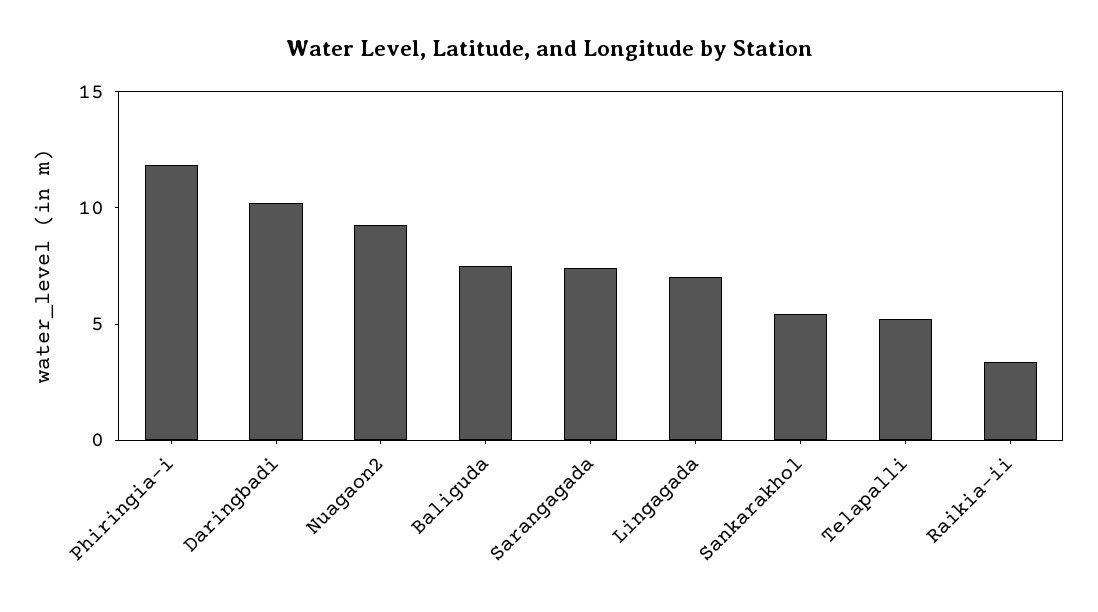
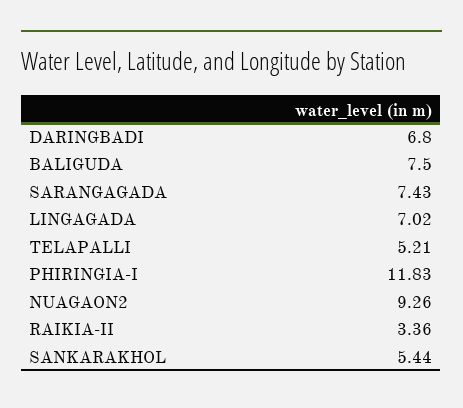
Daringbadi: 10 -> 6.8

